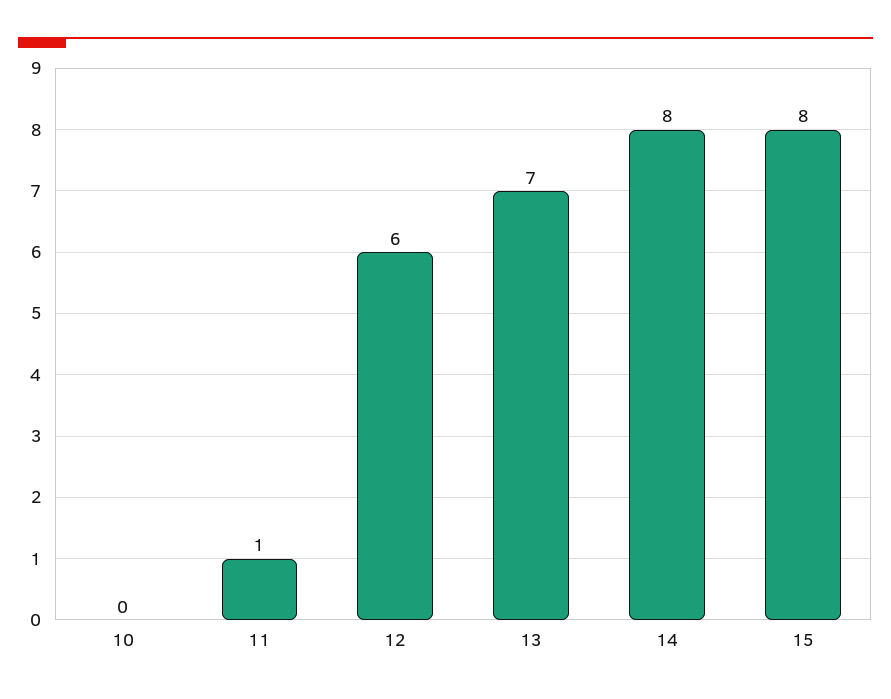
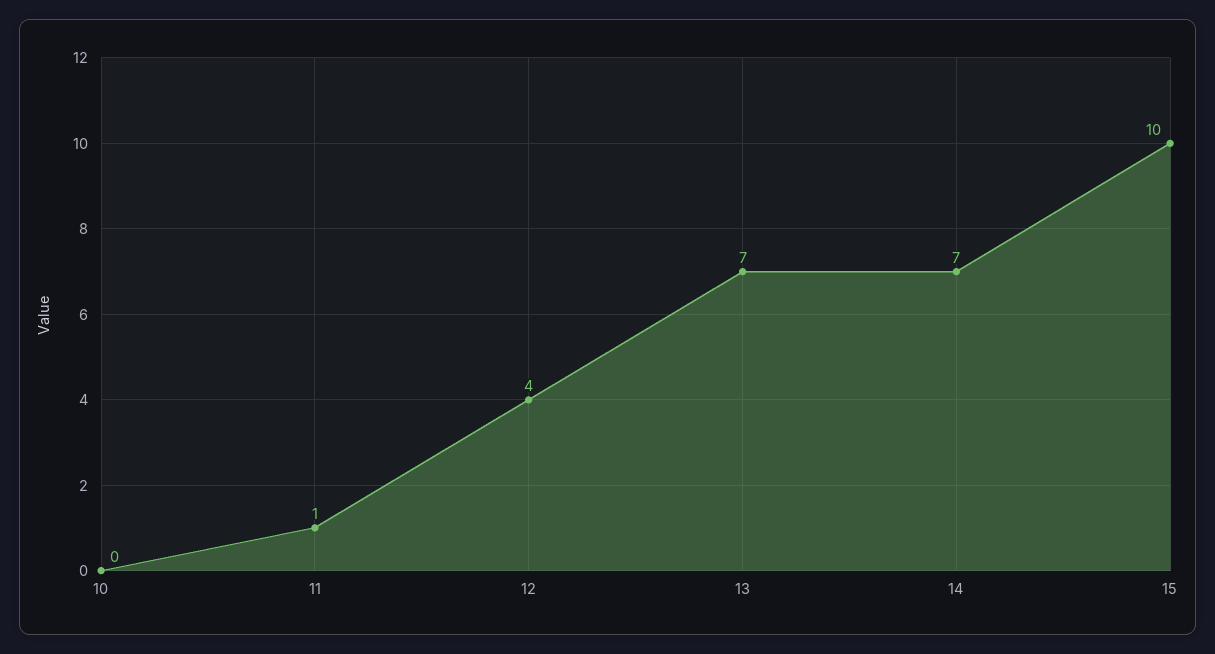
12: 6 -> 4
14: 8 -> 7
15: 8 -> 10

